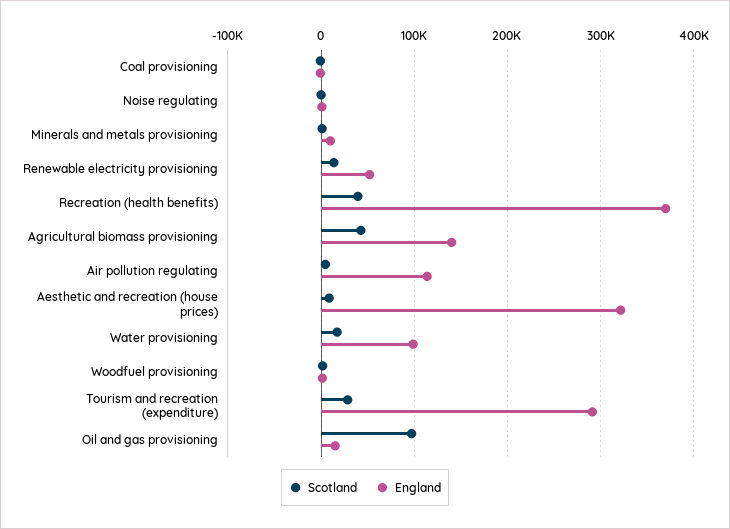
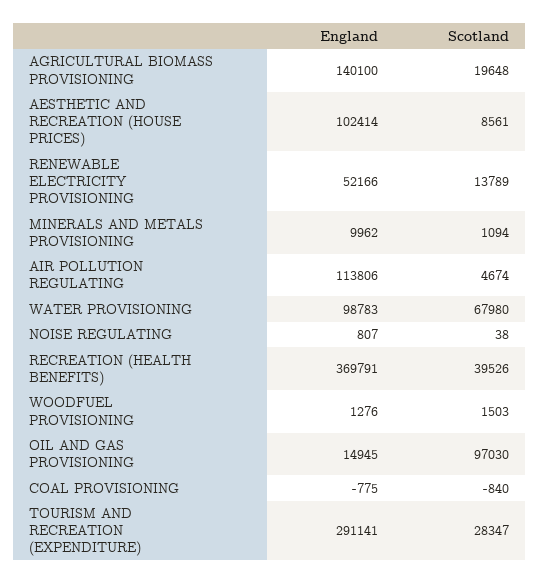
Scotland, Agricultural biomass provisioning: 40000 -> 19648
England, Aesthetic and recreation (house prices): 320000 -> 102414
Scotland, Water provisioning: 20000 -> 67980

